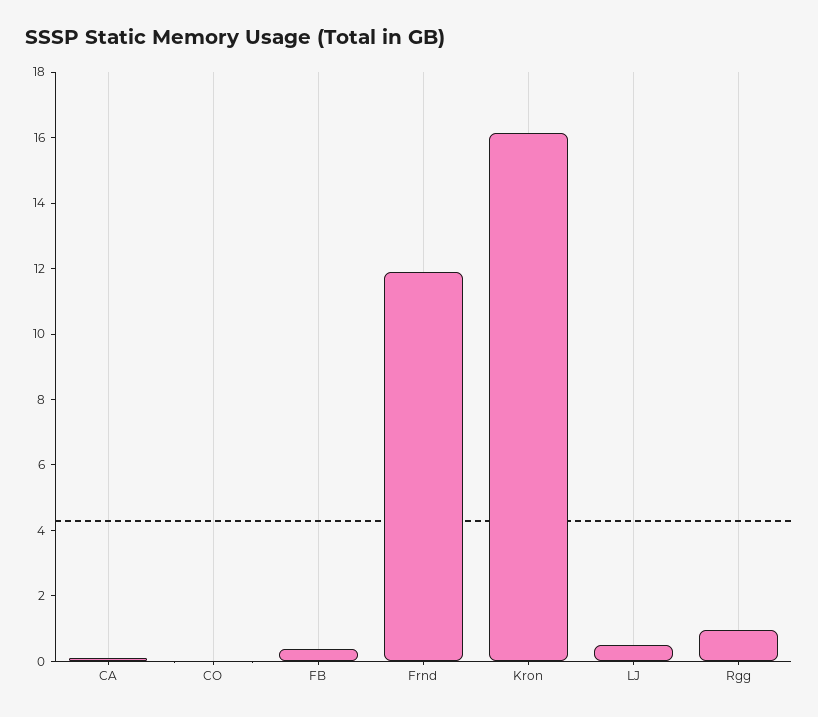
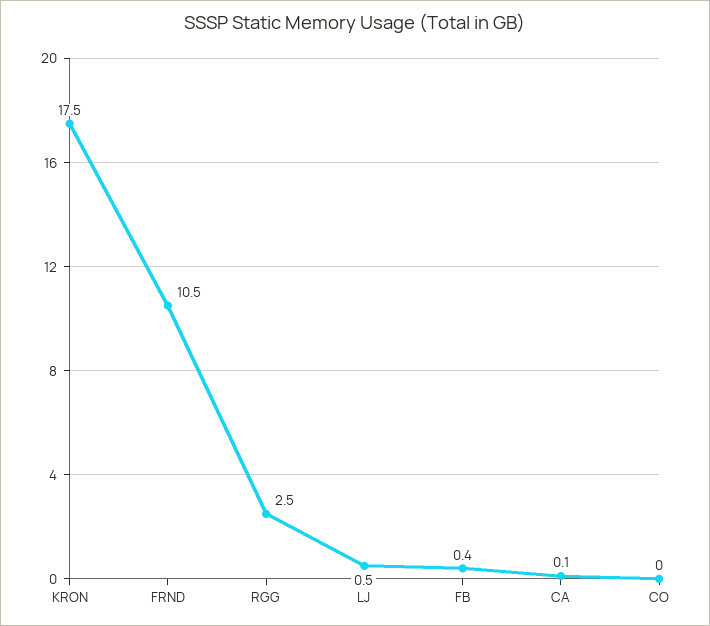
Frnd: 12 -> 10.5
Kron: 16 -> 17.5
Rgg: 1 -> 2.5

